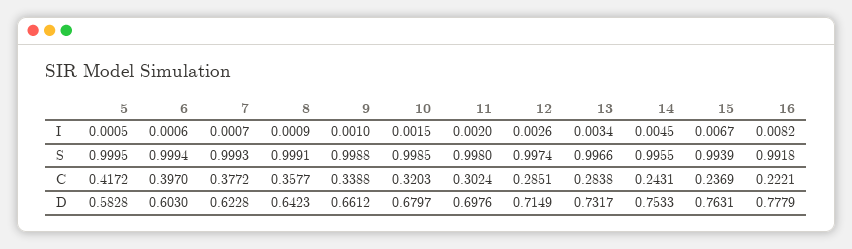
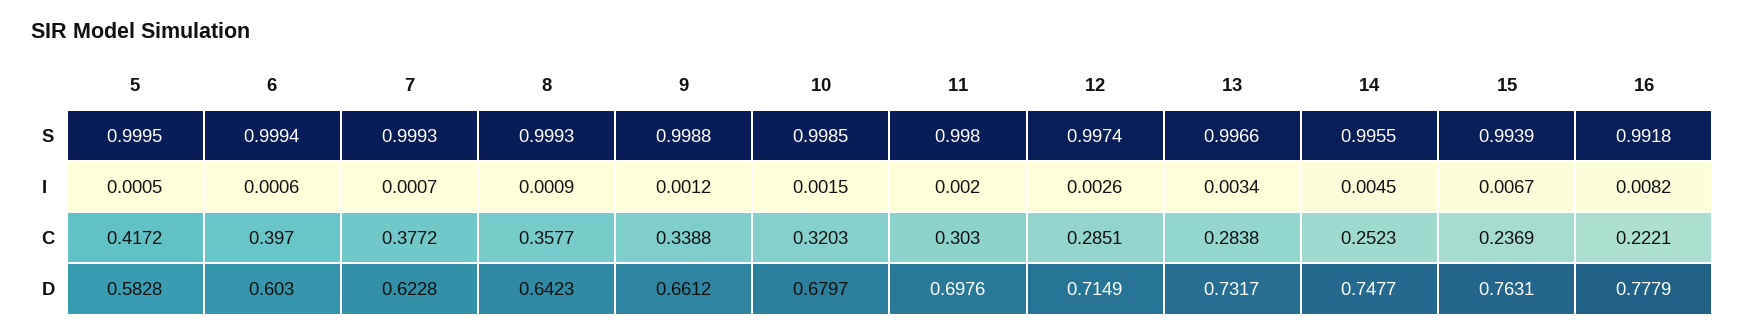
9, I: 0.001 -> 0.0012
8, S: 0.9991 -> 0.9993
11, C: 0.3024 -> 0.303
14, C: 0.2431 -> 0.2523
14, D: 0.7533 -> 0.7477

